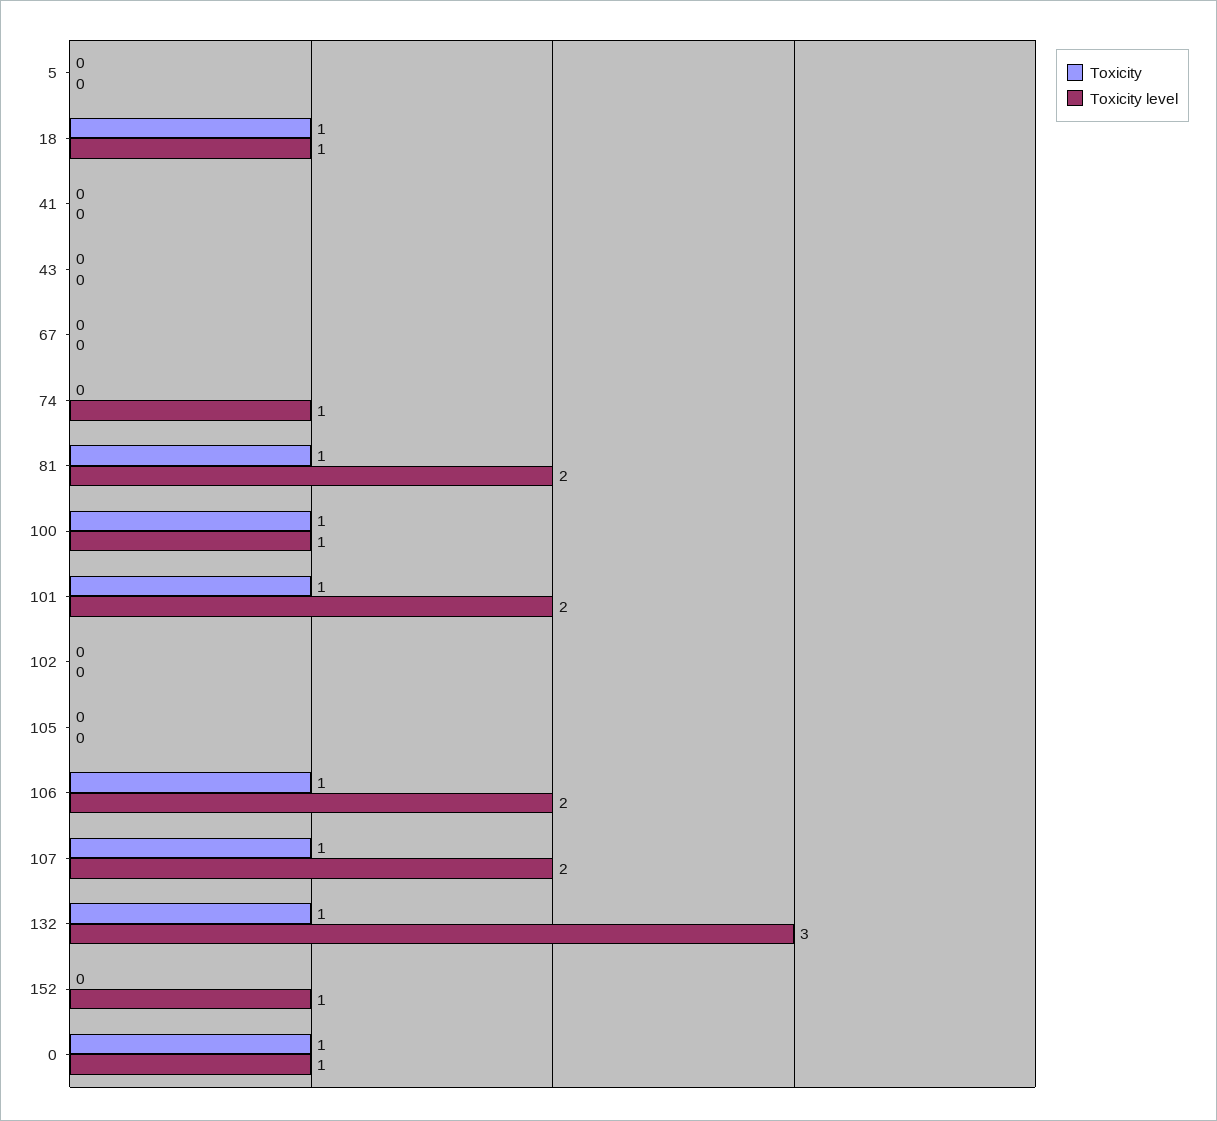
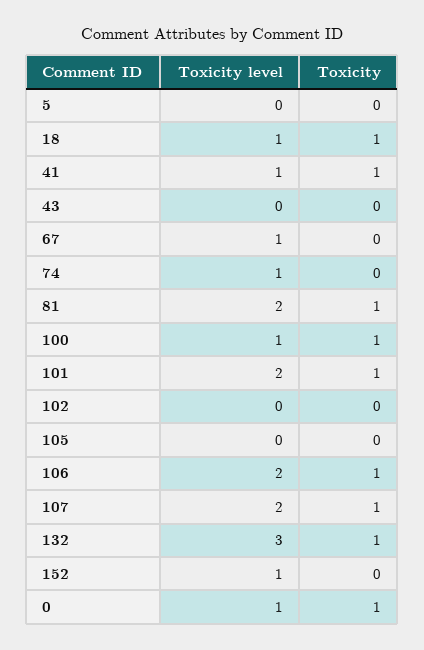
Toxicity, 41: 0 -> 1
Toxicity level, 41: 0 -> 1
Toxicity level, 67: 0 -> 1

